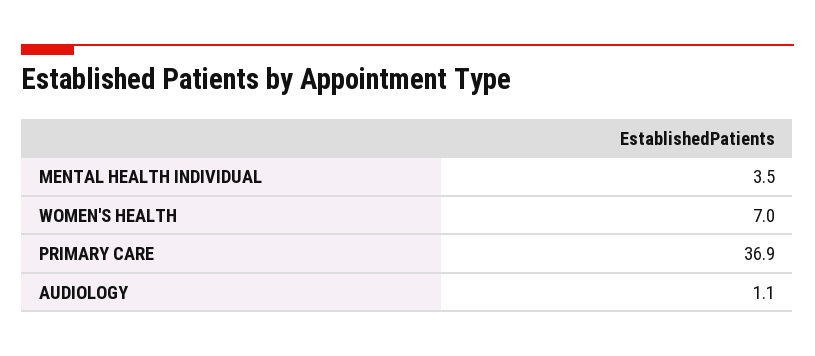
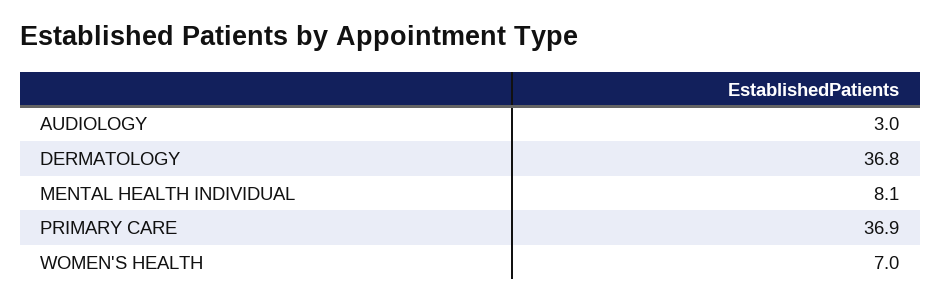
MENTAL HEALTH INDIVIDUAL: 3.5 -> 8.1
AUDIOLOGY: 1.1 -> 3
DERMATOLOGY: none -> 36.8

